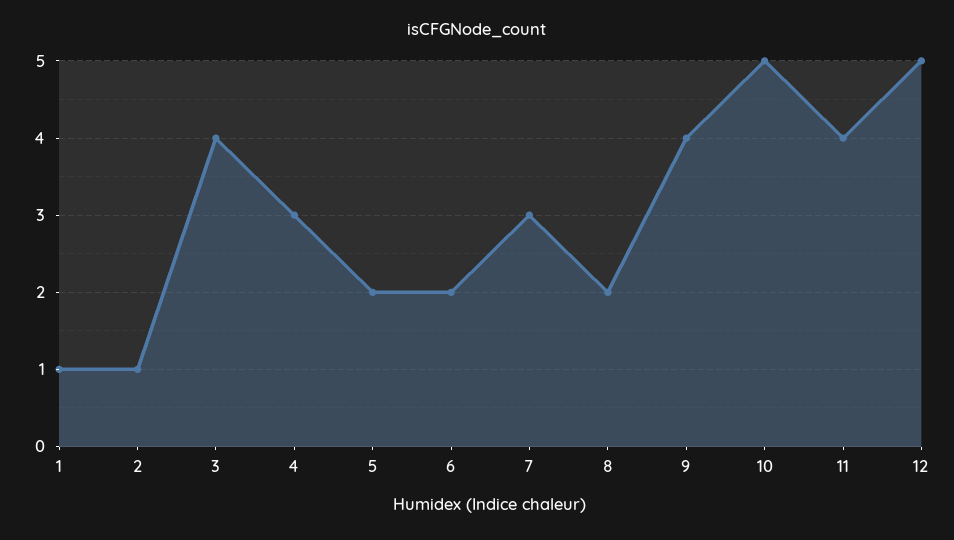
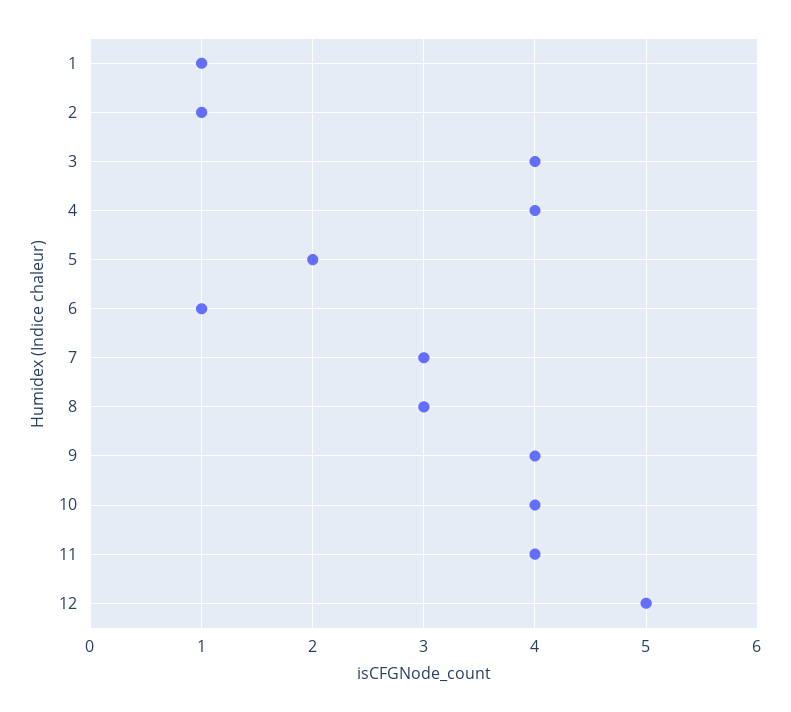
4: 3 -> 4
6: 2 -> 1
8: 2 -> 3
10: 5 -> 4

